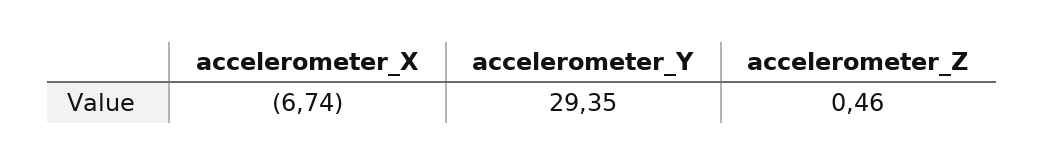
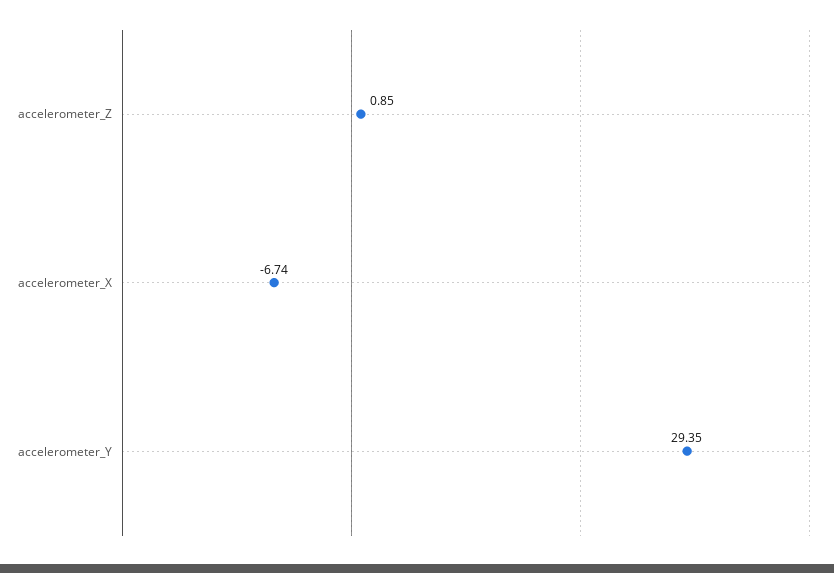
accelerometer_Z: 0.46 -> 0.85

